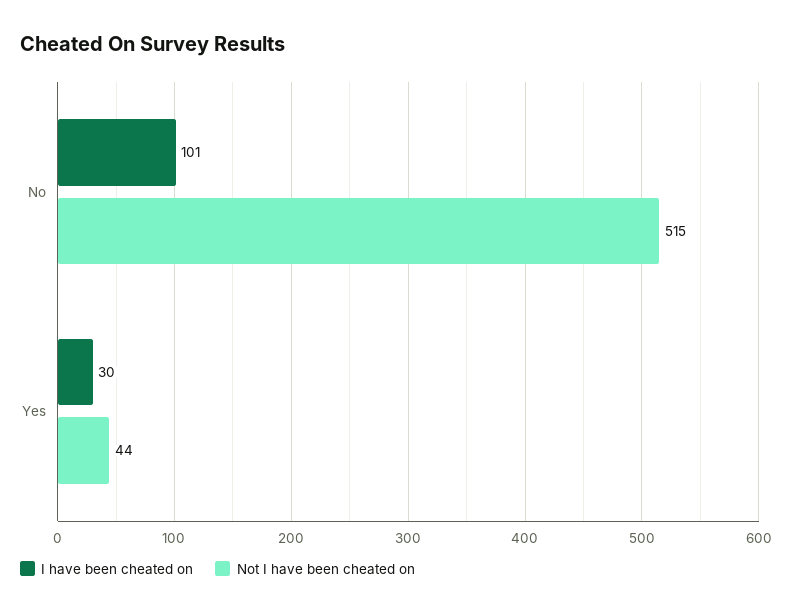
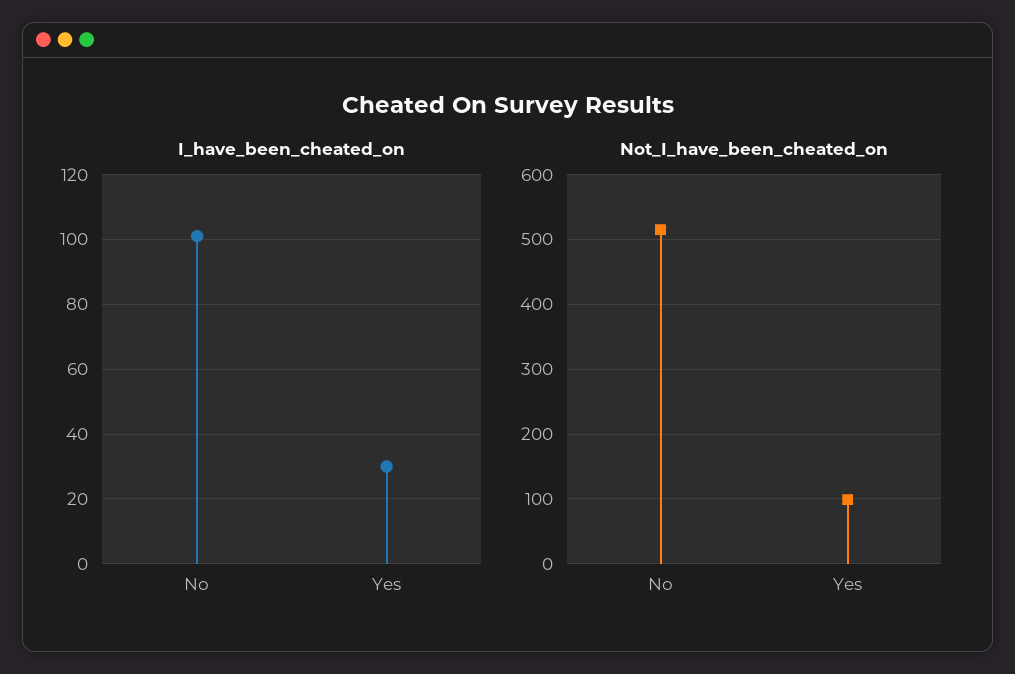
Not I have been cheated on, Yes: 44 -> 100

